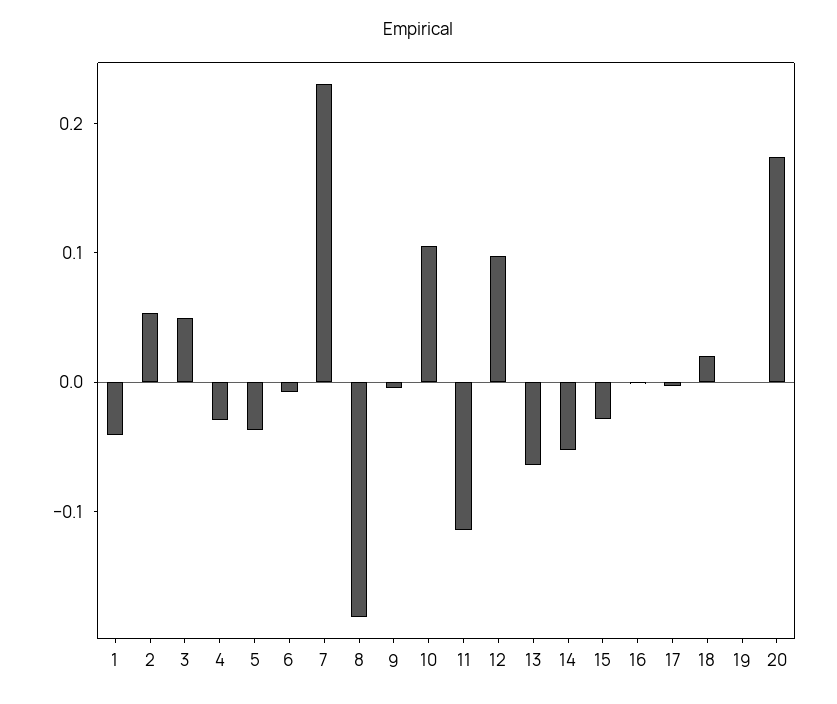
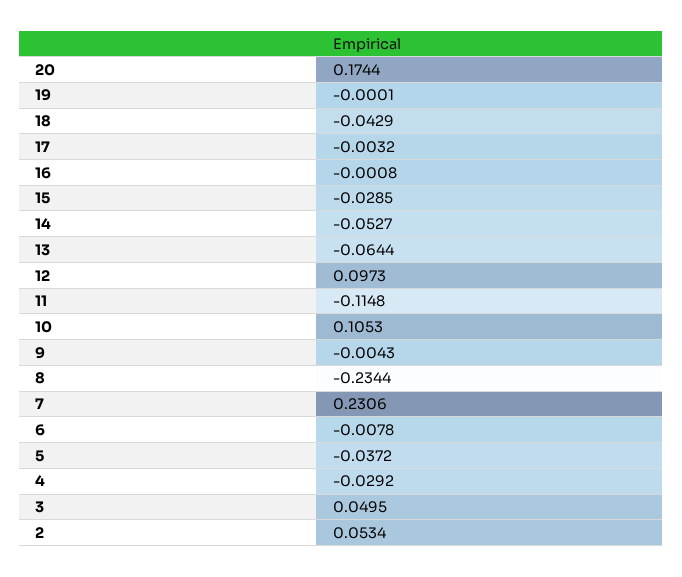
1: -0.04 -> none
8: -0.18 -> -0.2344
18: 0.02 -> -0.0429

